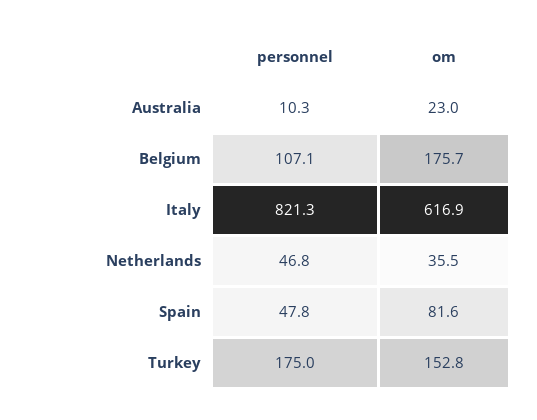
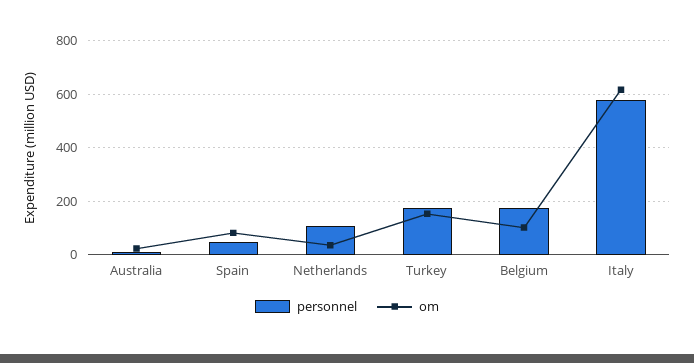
personnel, Belgium: 107.1 -> 175
om, Belgium: 175.7 -> 100
personnel, Italy: 821.3 -> 575
personnel, Netherlands: 46.8 -> 100

